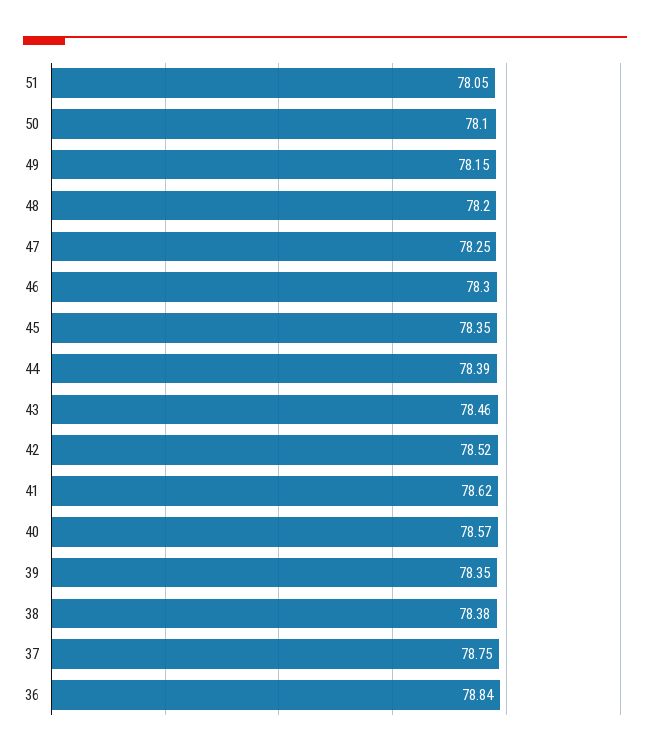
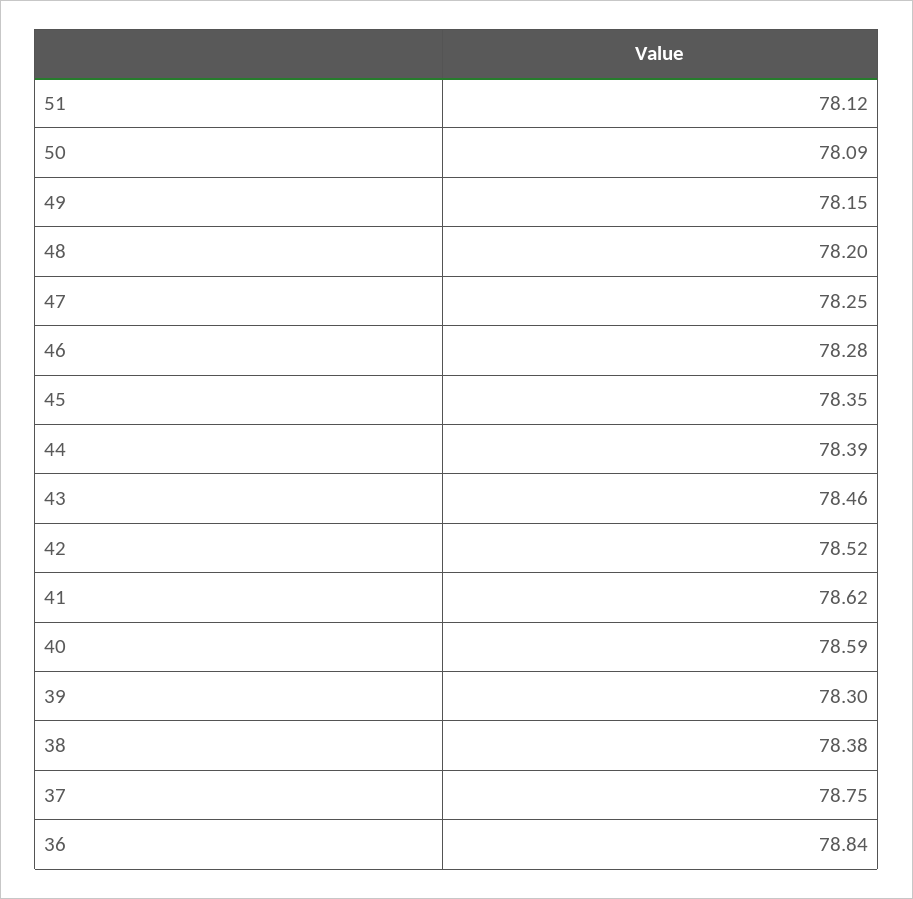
51: 78.05 -> 78.12
50: 78.1 -> 78.09
46: 78.3 -> 78.28
40: 78.57 -> 78.59
39: 78.35 -> 78.3

